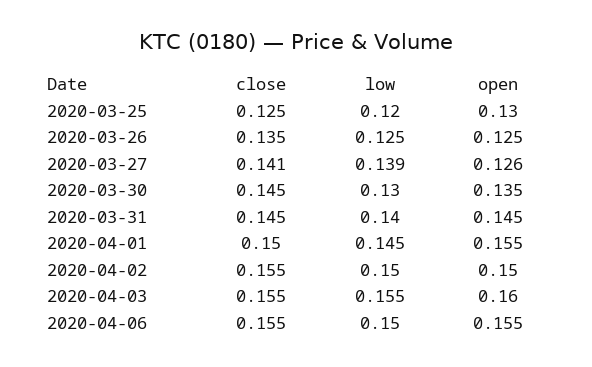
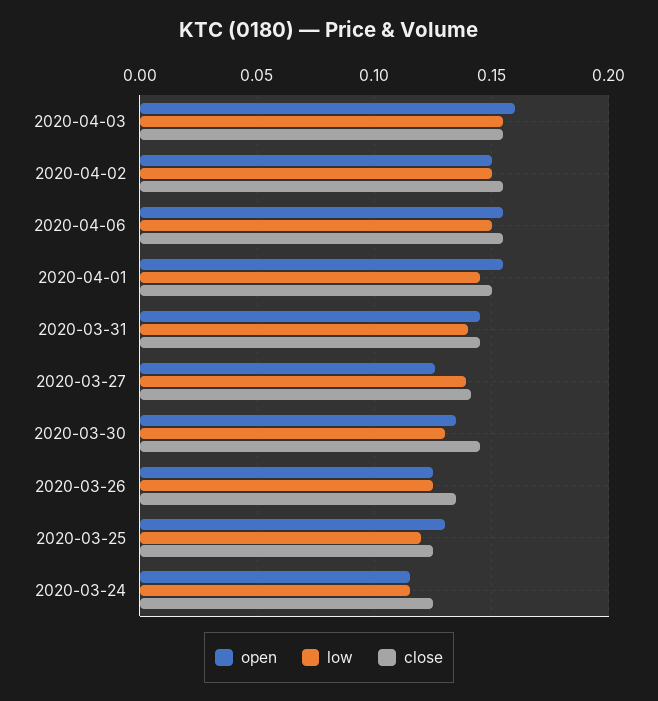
open, 2020-03-24: none -> 0.115
low, 2020-03-24: none -> 0.115
close, 2020-03-24: none -> 0.125

